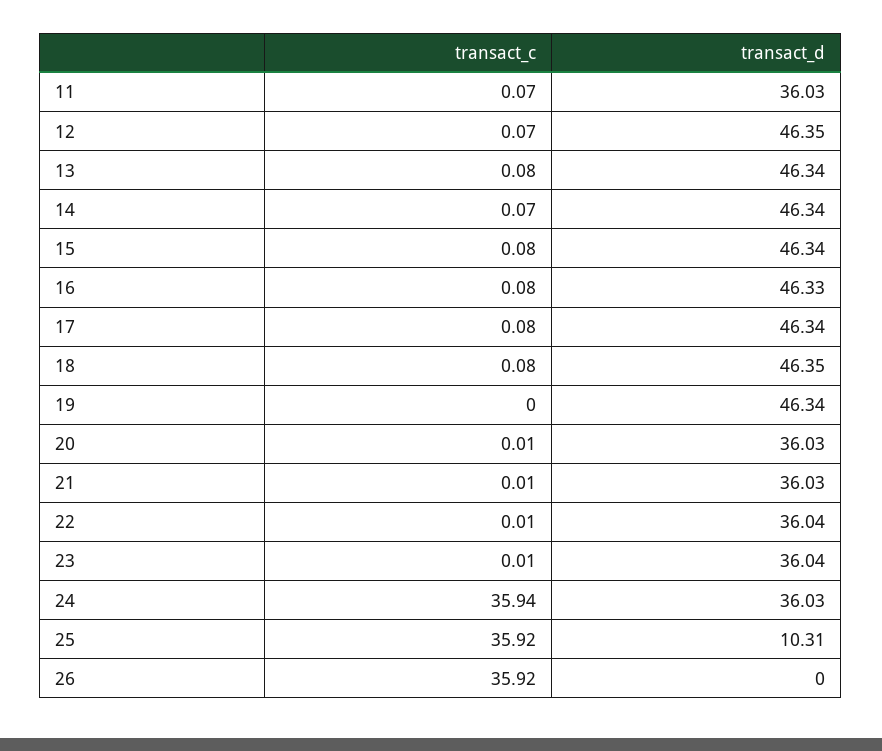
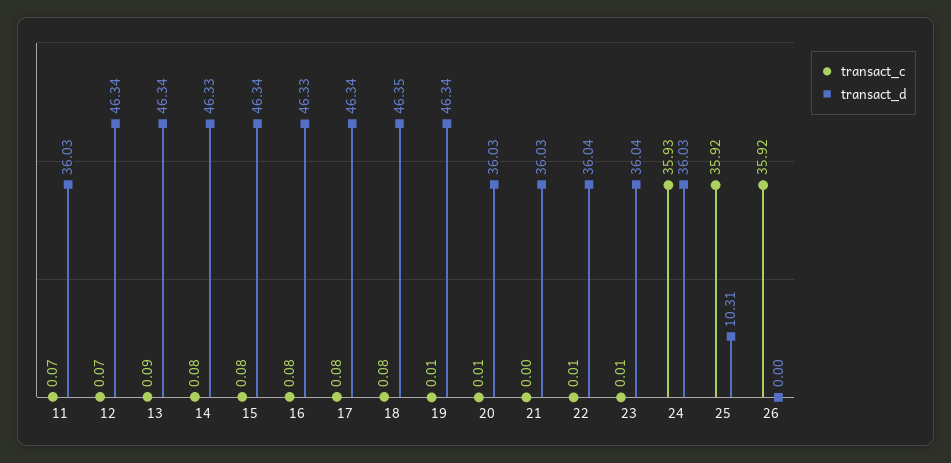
transact_d, 12: 46.35 -> 46.34
transact_c, 13: 0.08 -> 0.09
transact_c, 14: 0.07 -> 0.08
transact_d, 14: 46.34 -> 46.33
transact_c, 19: 0 -> 0.01
transact_c, 21: 0.01 -> 0
transact_c, 24: 35.94 -> 35.93

